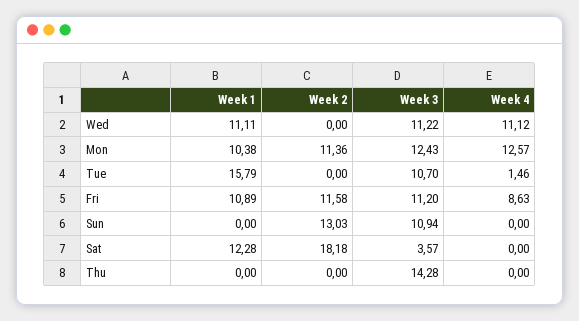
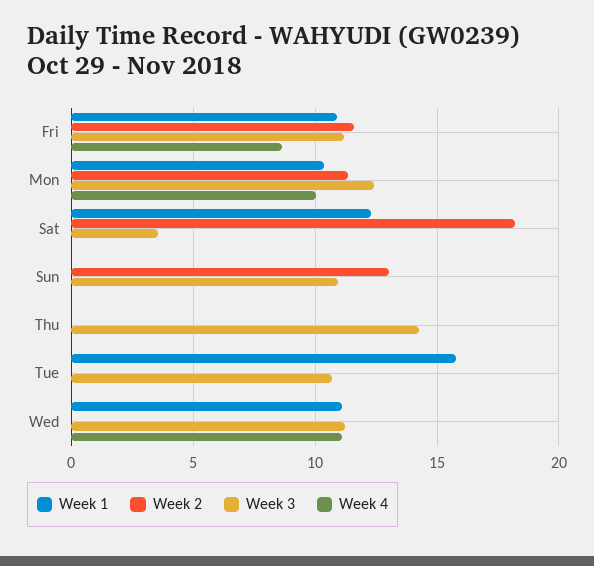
Week 4, Mon: 12.57 -> 10
Week 4, Tue: 1.46 -> 0

